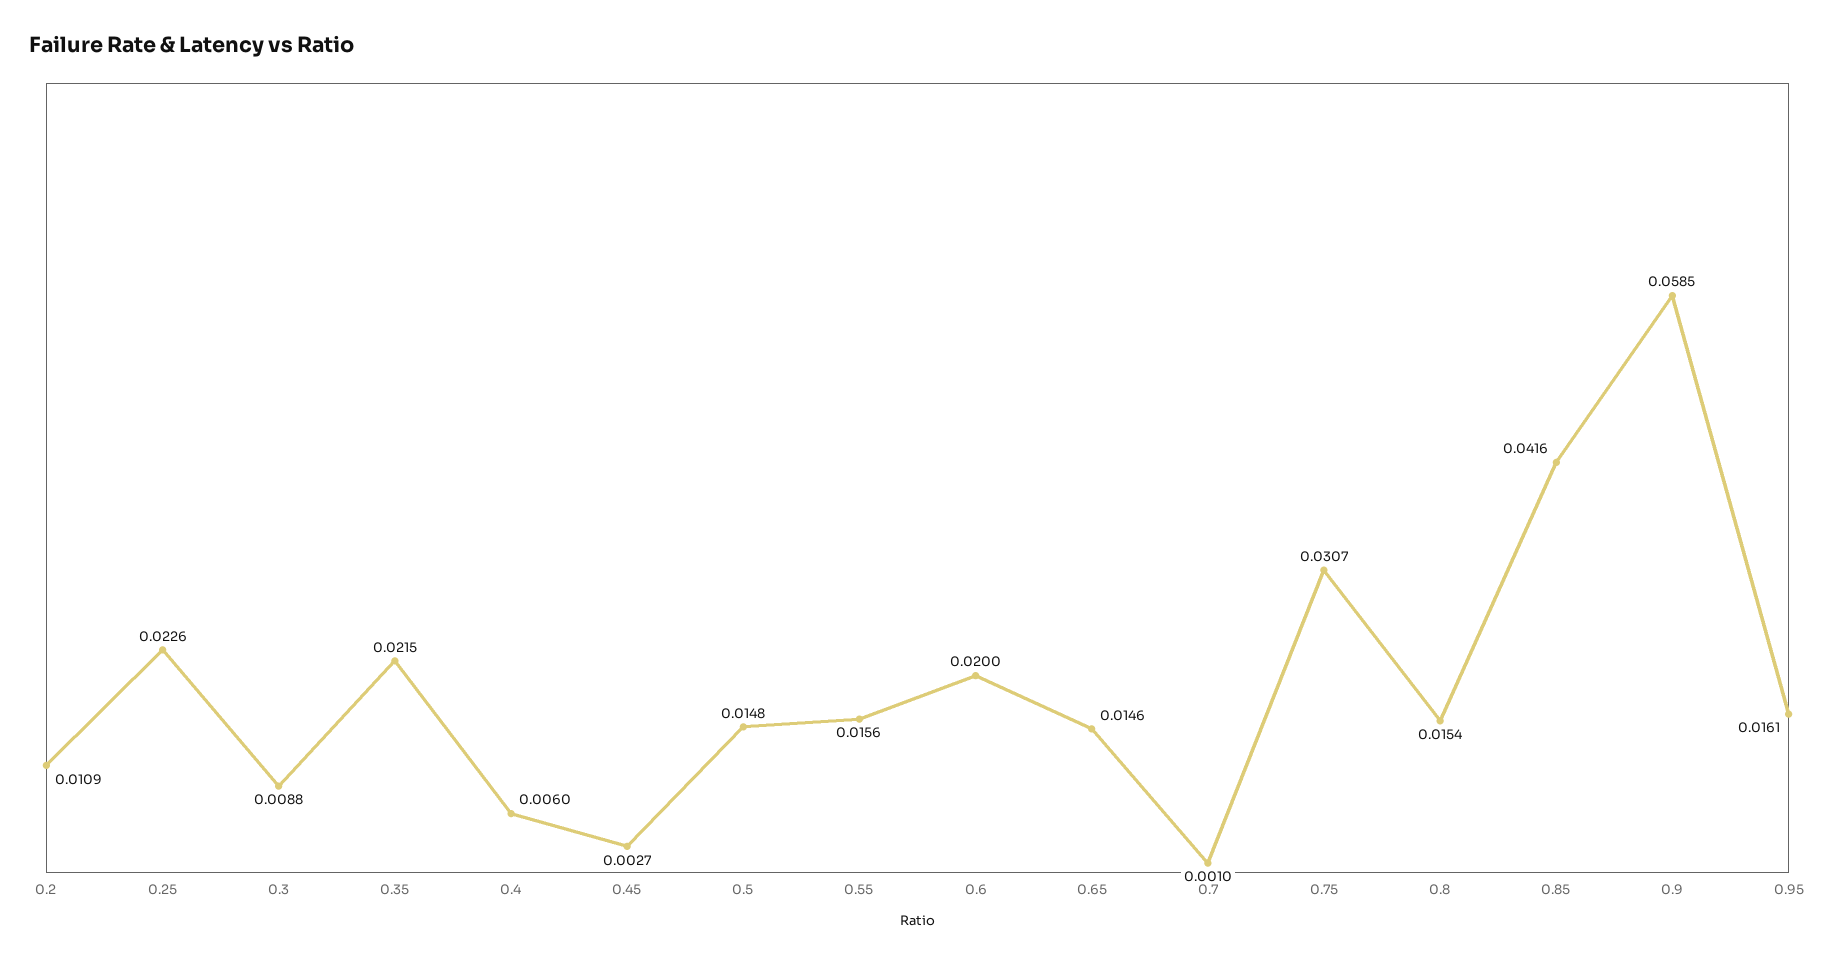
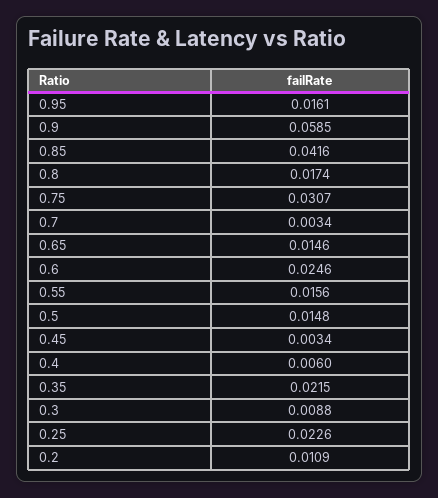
0.45: 0.0027 -> 0.0034
0.6: 0.02 -> 0.0246
0.7: 0.001 -> 0.0034
0.8: 0.0154 -> 0.0174

